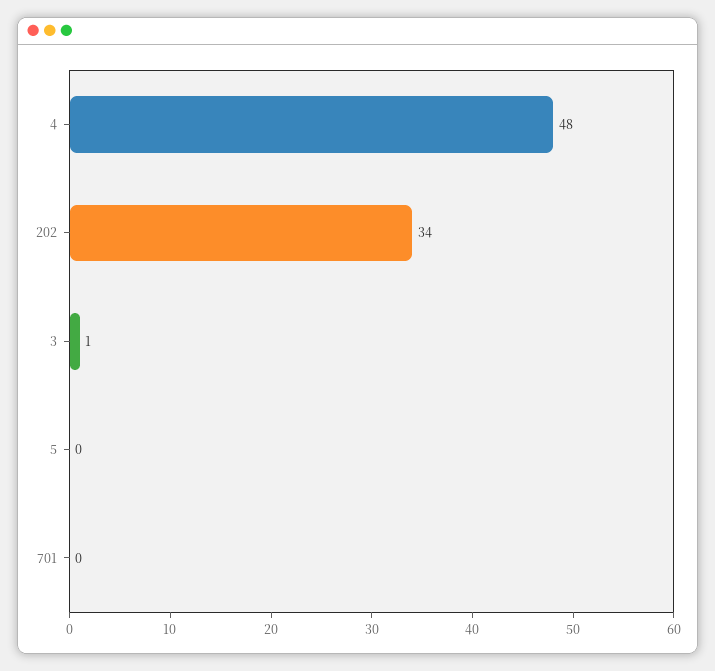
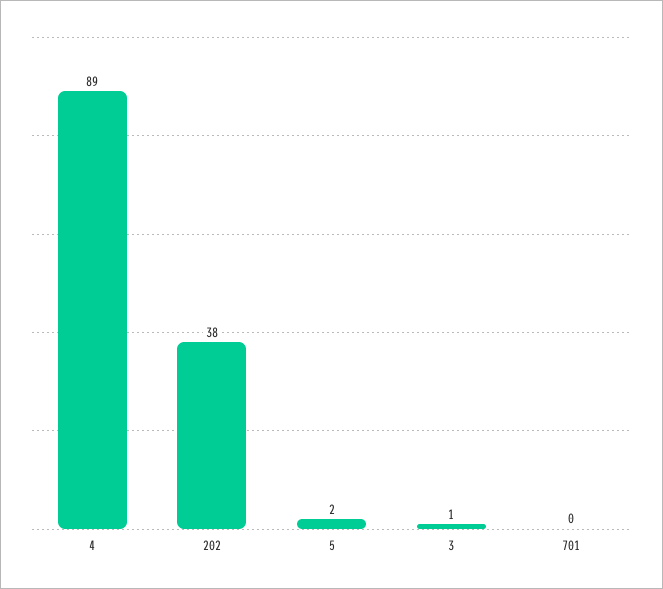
4: 48 -> 89
202: 34 -> 38
5: 0 -> 2

